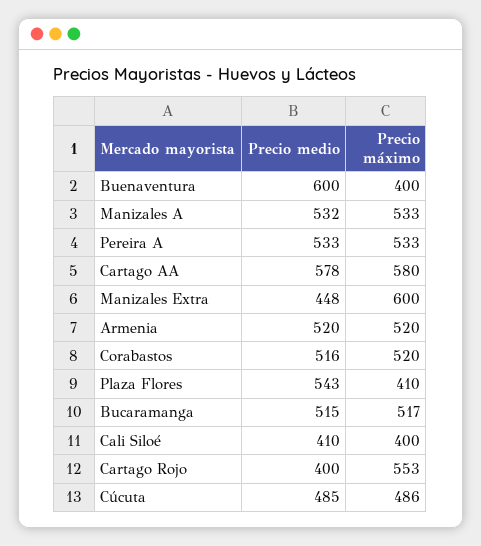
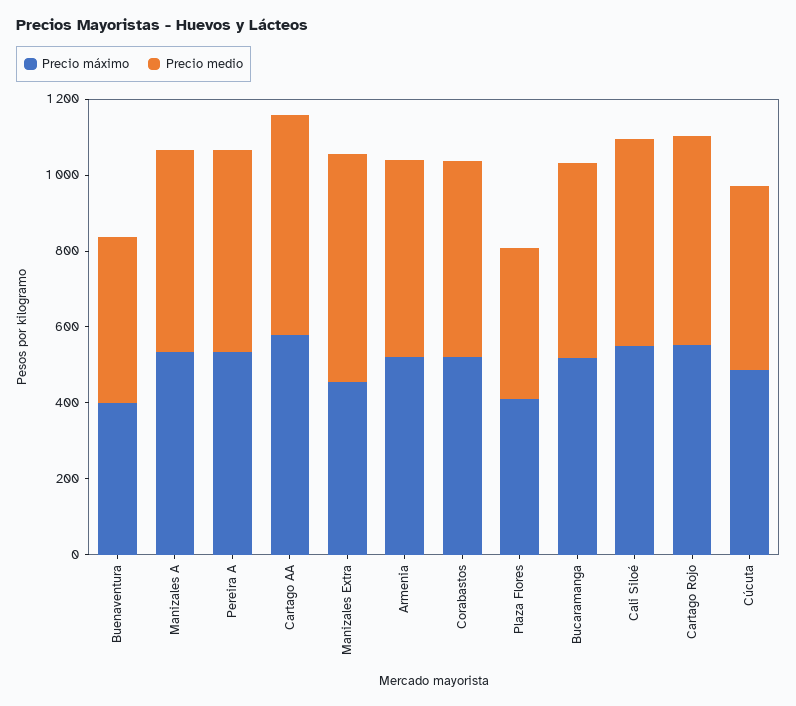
Precio medio, Buenaventura: 600 -> 450
Precio medio, Manizales Extra: 448 -> 600
Precio máximo, Manizales Extra: 600 -> 450
Precio medio, Plaza Flores: 543 -> 400
Precio medio, Cali Siloé: 410 -> 550
Precio máximo, Cali Siloé: 400 -> 550
Precio medio, Cartago Rojo: 400 -> 550

